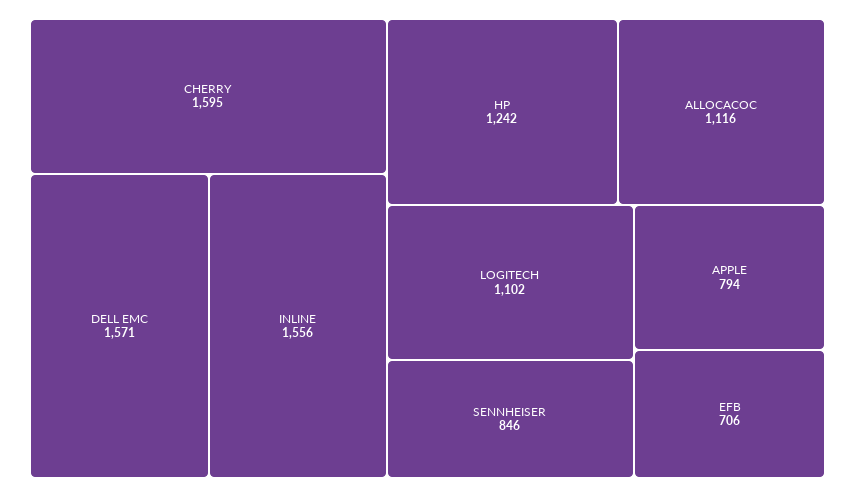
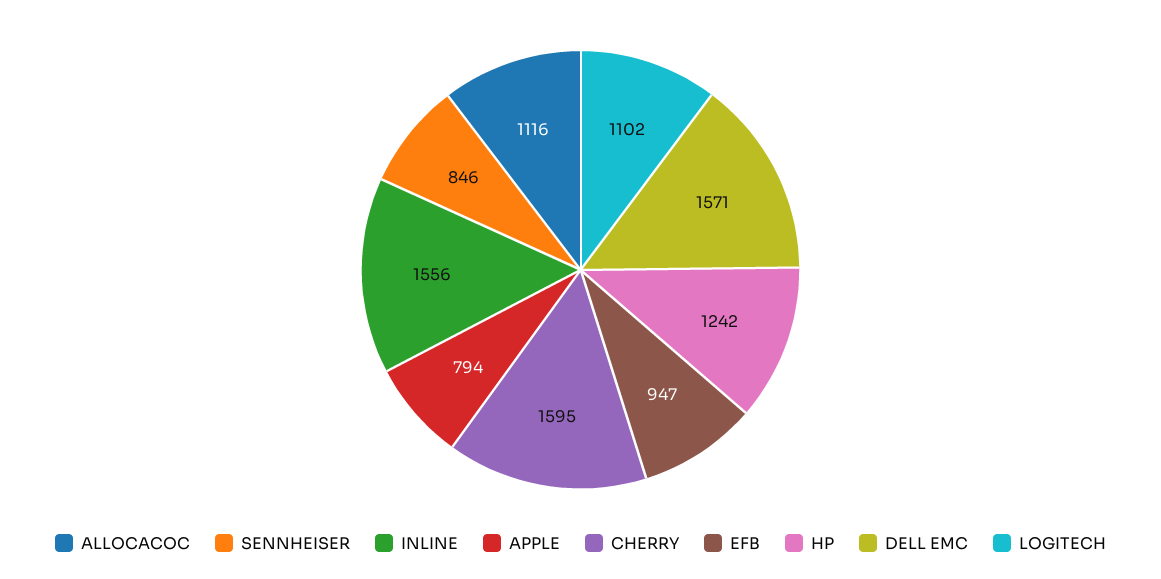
EFB: 706 -> 947

